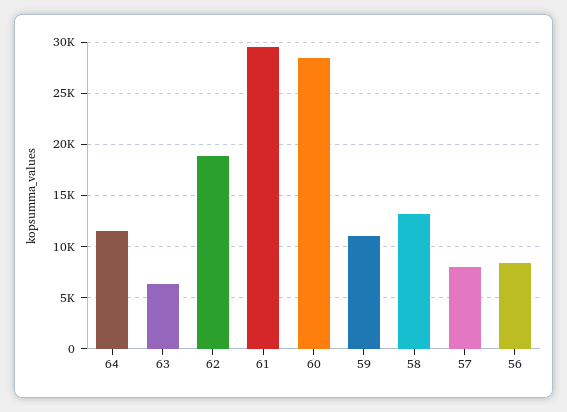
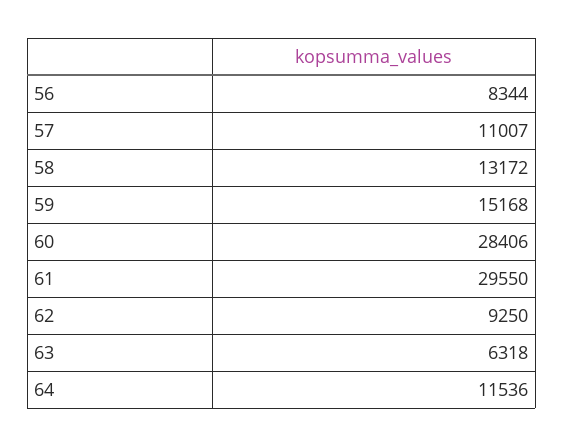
62: 19000 -> 9250
59: 11000 -> 15168
57: 8000 -> 11007

